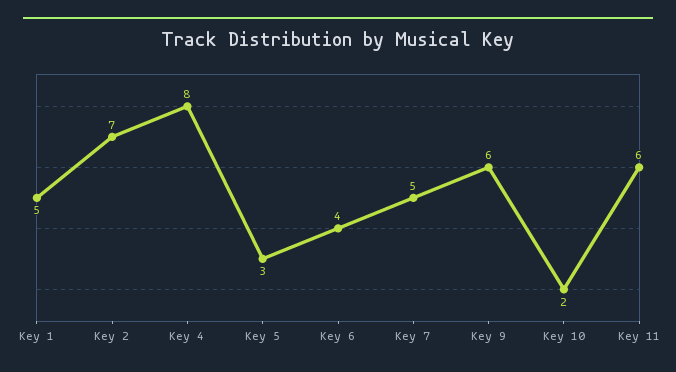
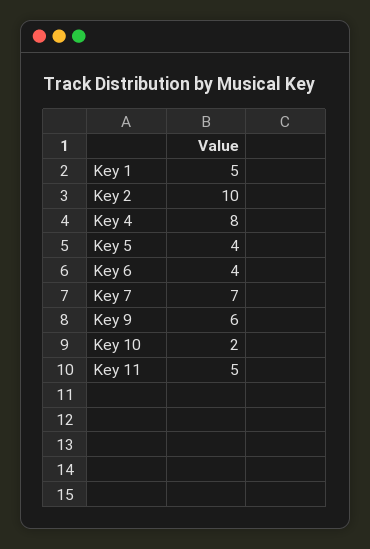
Key 2: 7 -> 10
Key 5: 3 -> 4
Key 7: 5 -> 7
Key 11: 6 -> 5

